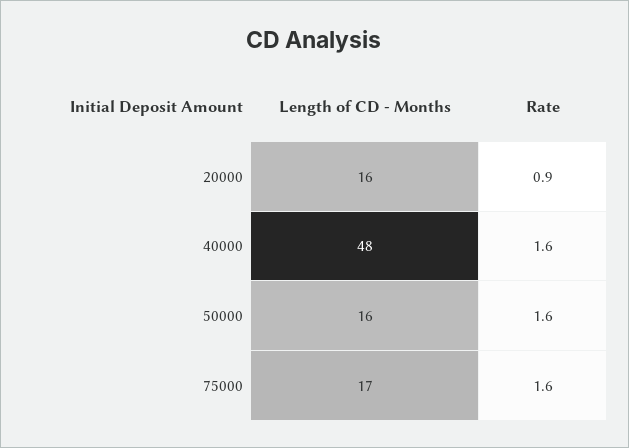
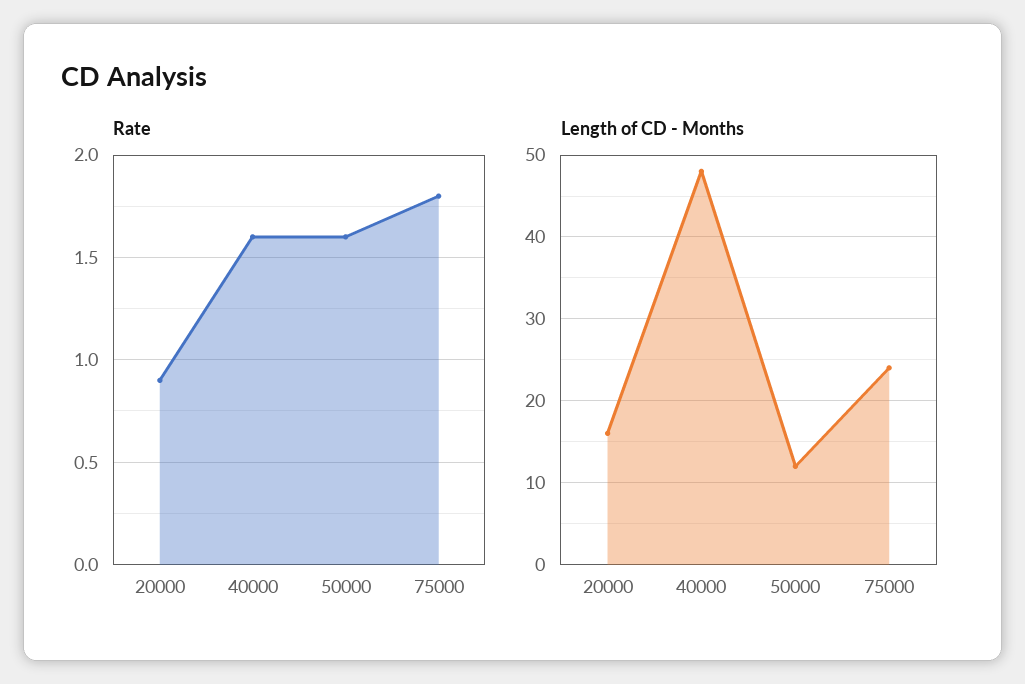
Length of CD - Months, 50000: 16 -> 12
Length of CD - Months, 75000: 17 -> 24
Rate, 75000: 1.6 -> 1.8

